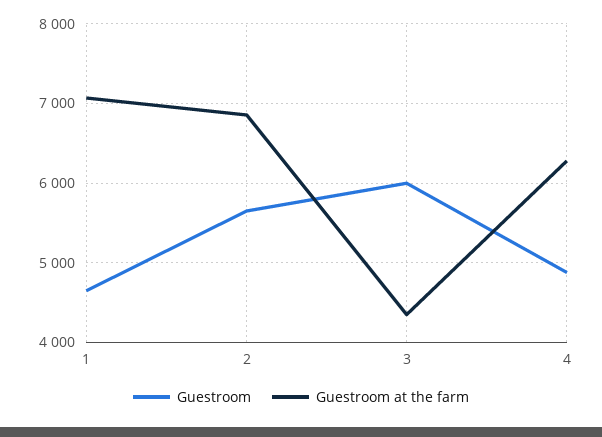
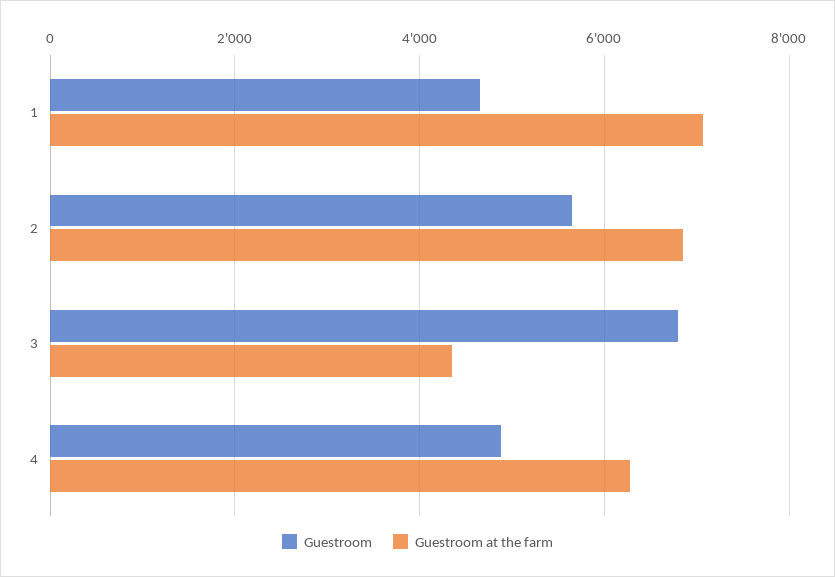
Guestroom, 3: 6000 -> 6800

